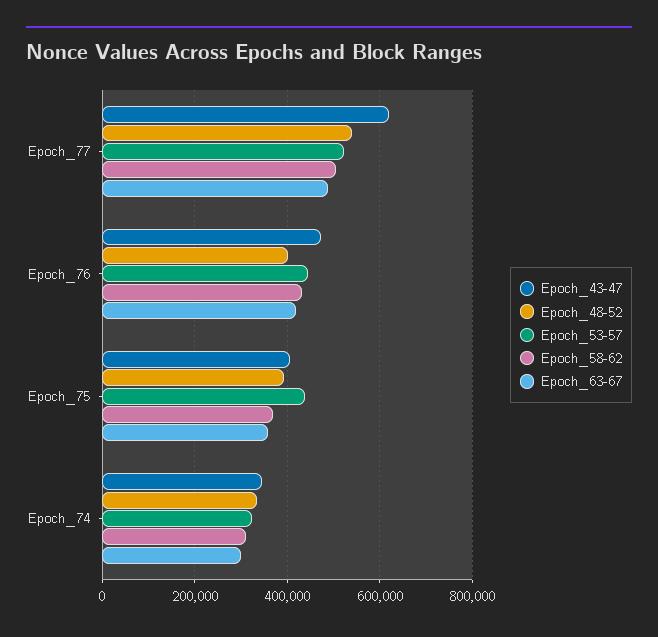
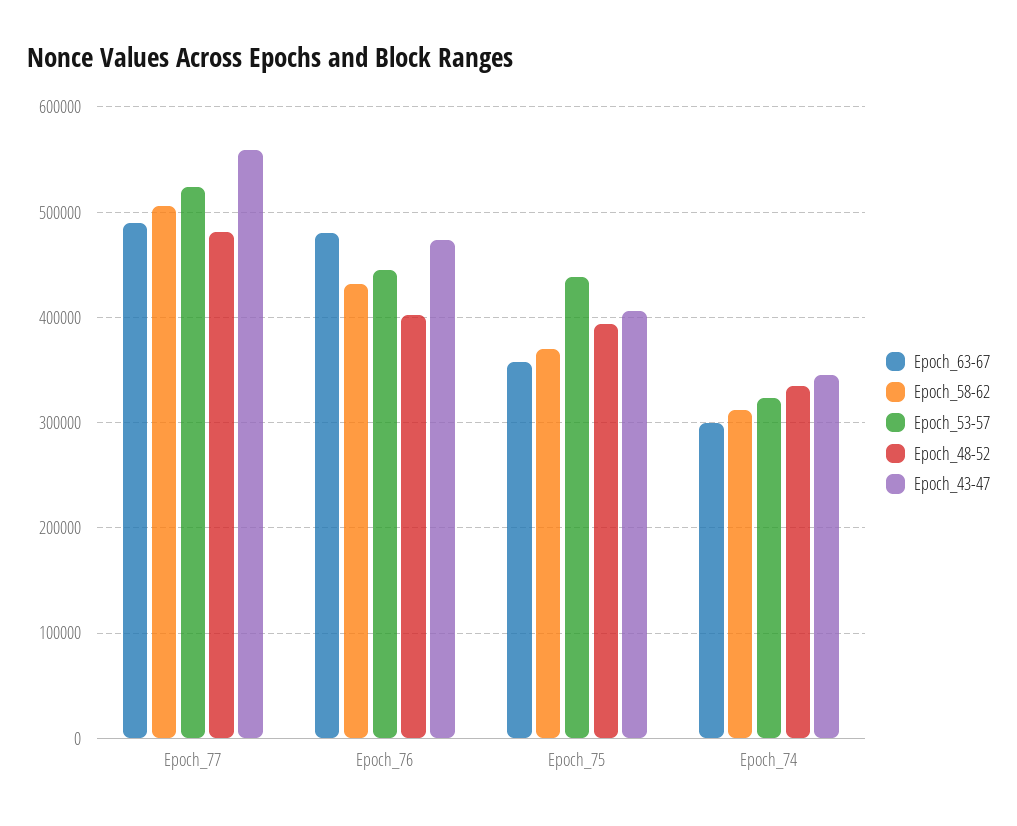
Epoch_43-47, Epoch_77: 620000 -> 560000
Epoch_48-52, Epoch_77: 540000 -> 480000
Epoch_63-67, Epoch_76: 420000 -> 480000

